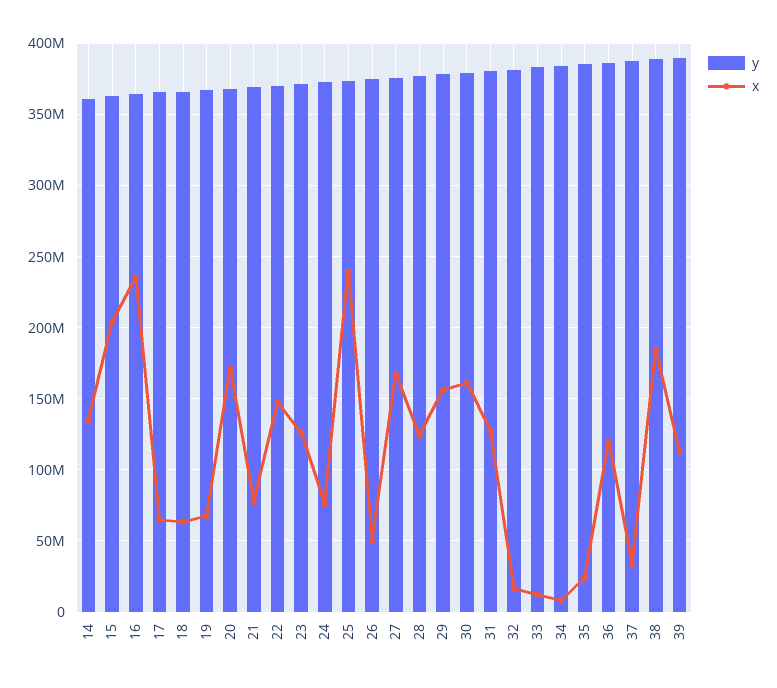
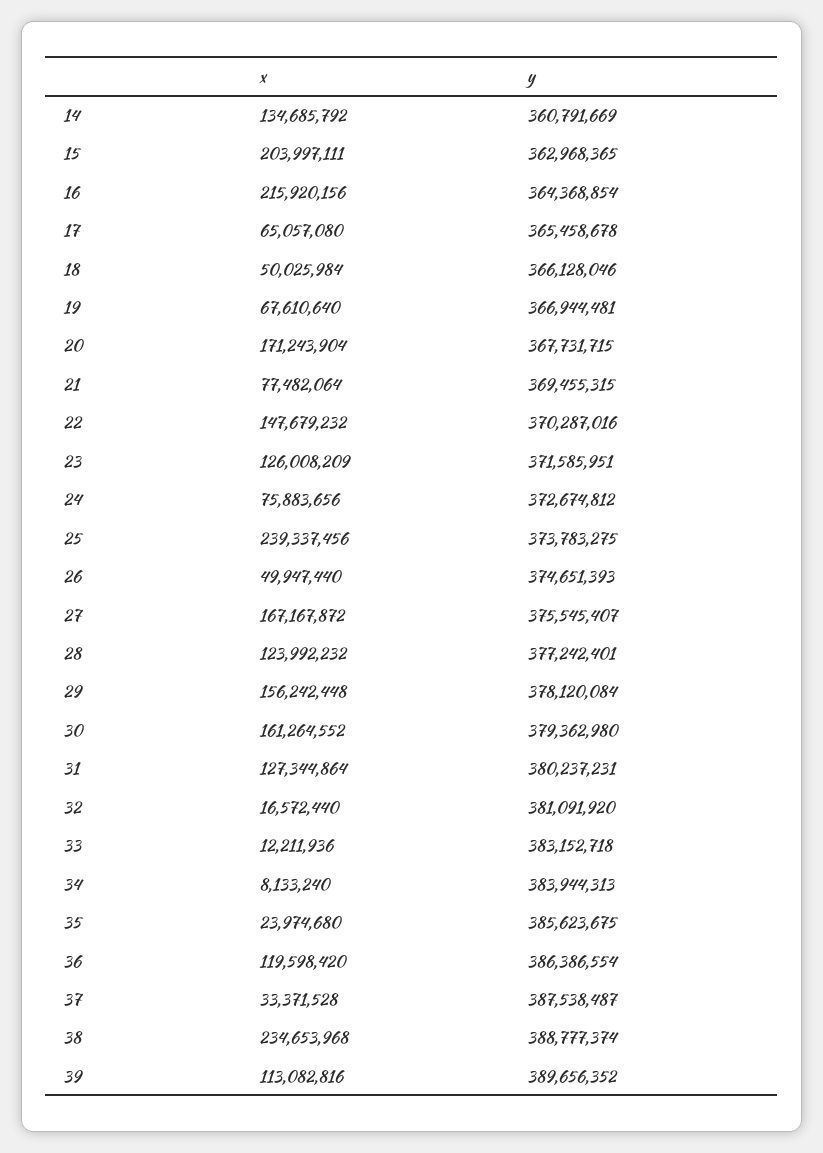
x, 16: 235000000 -> 215920156
x, 18: 65000000 -> 50025984
x, 38: 185000000 -> 234653968

